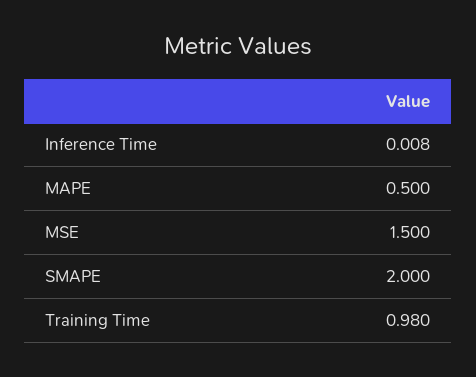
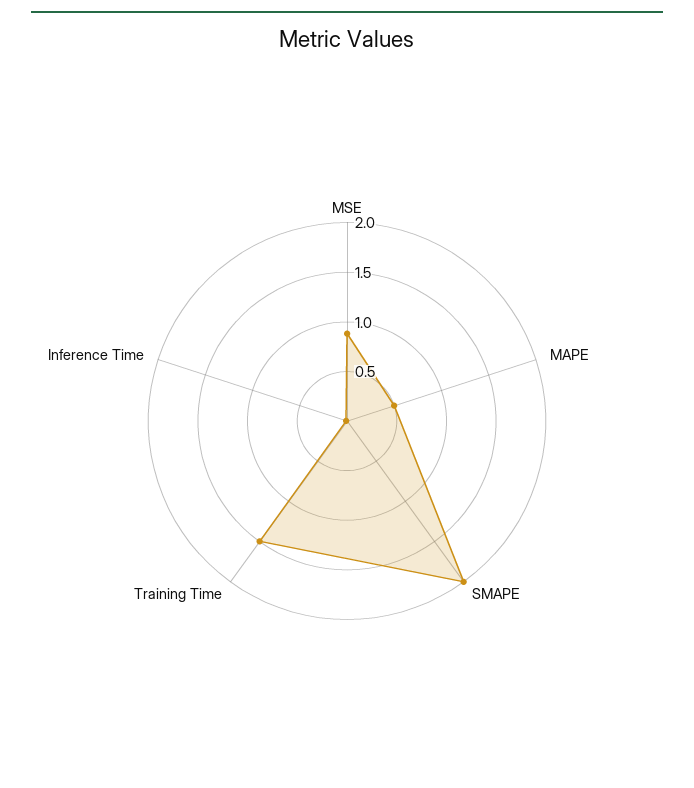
MSE: 1.5 -> 0.9
Training Time: 0.98 -> 1.5

